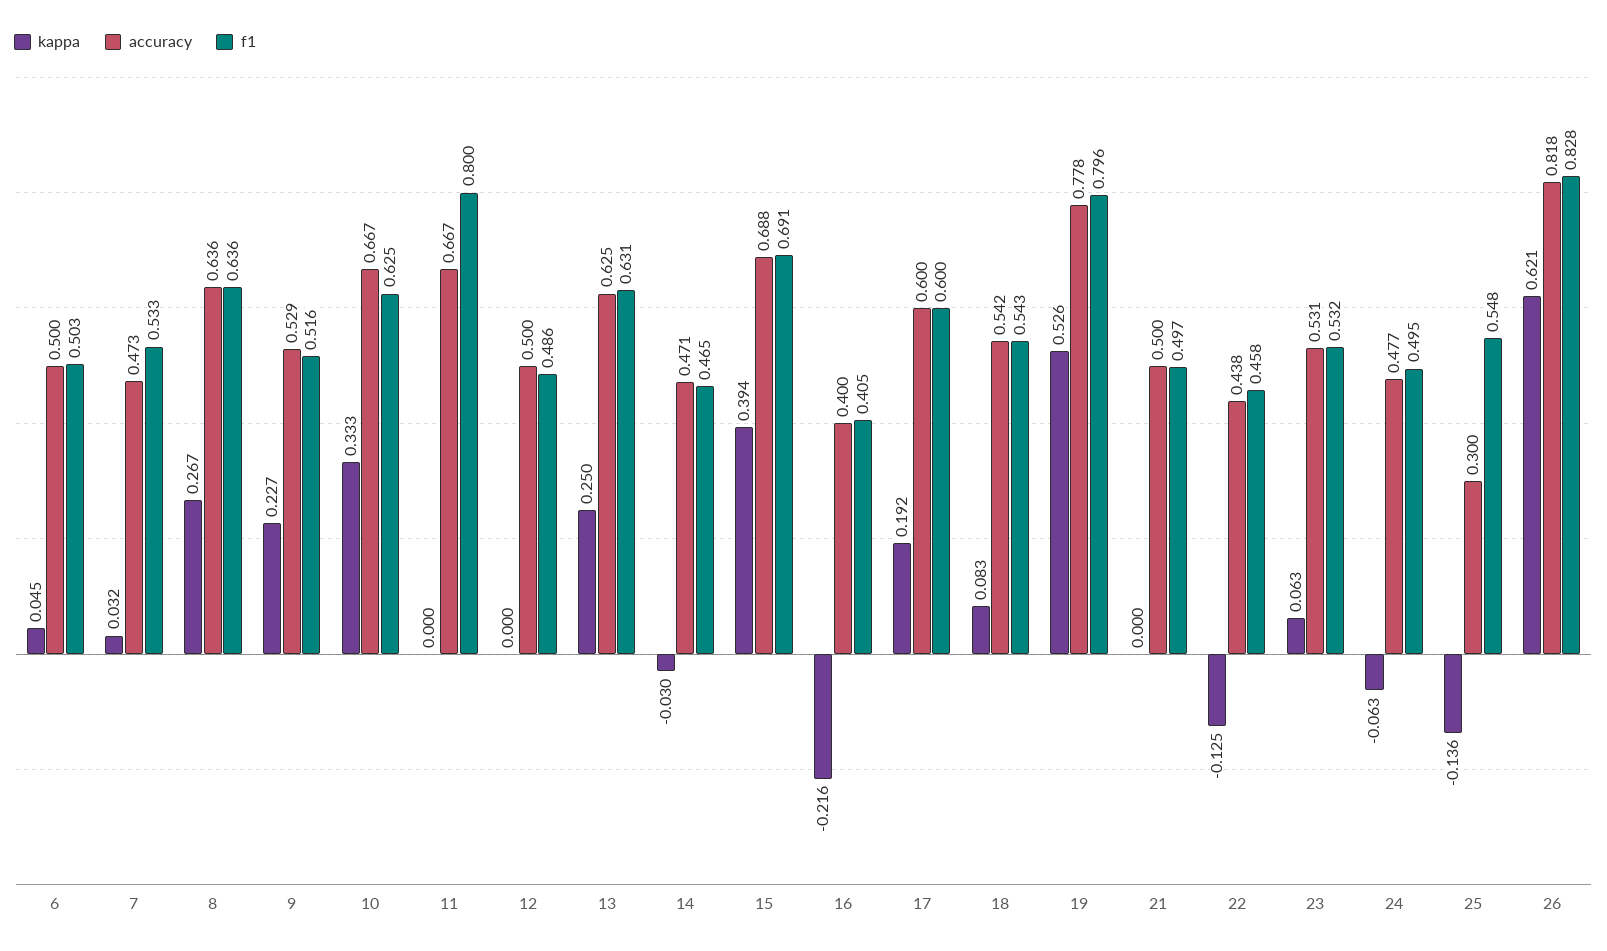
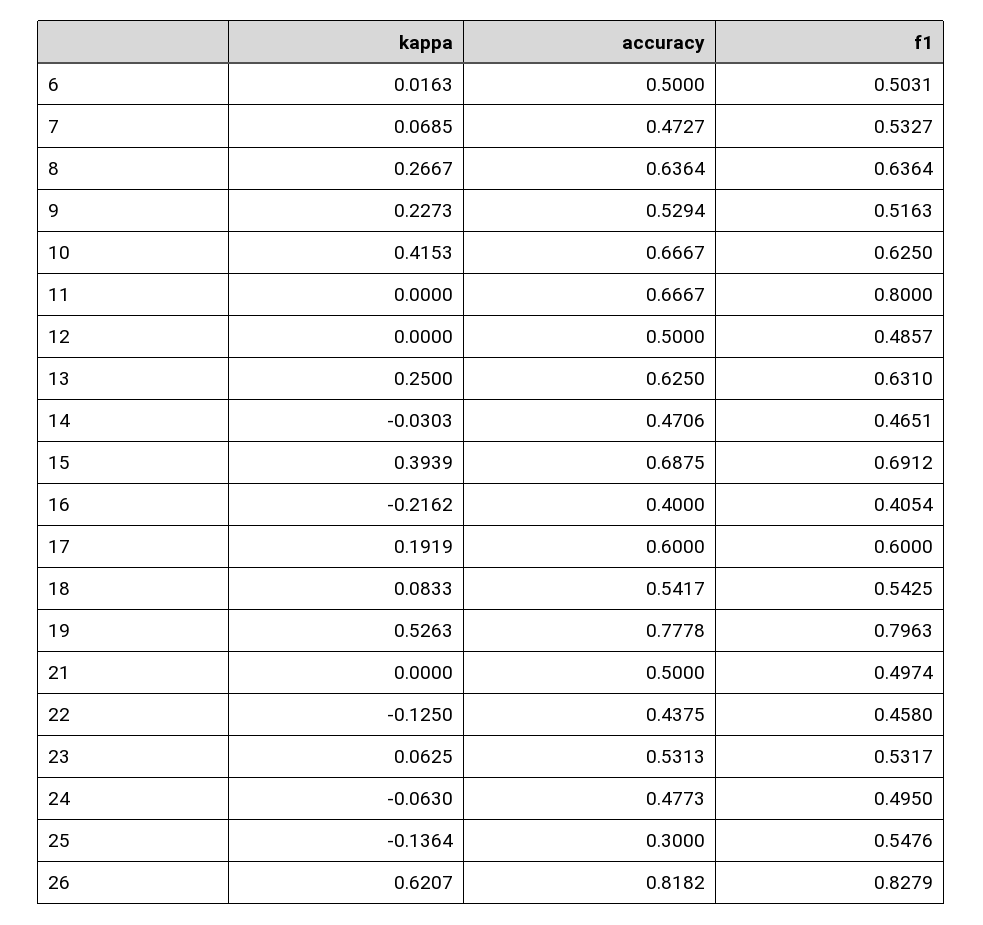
kappa, 6: 0.045 -> 0.0163
kappa, 7: 0.032 -> 0.0685
kappa, 10: 0.333 -> 0.4153

